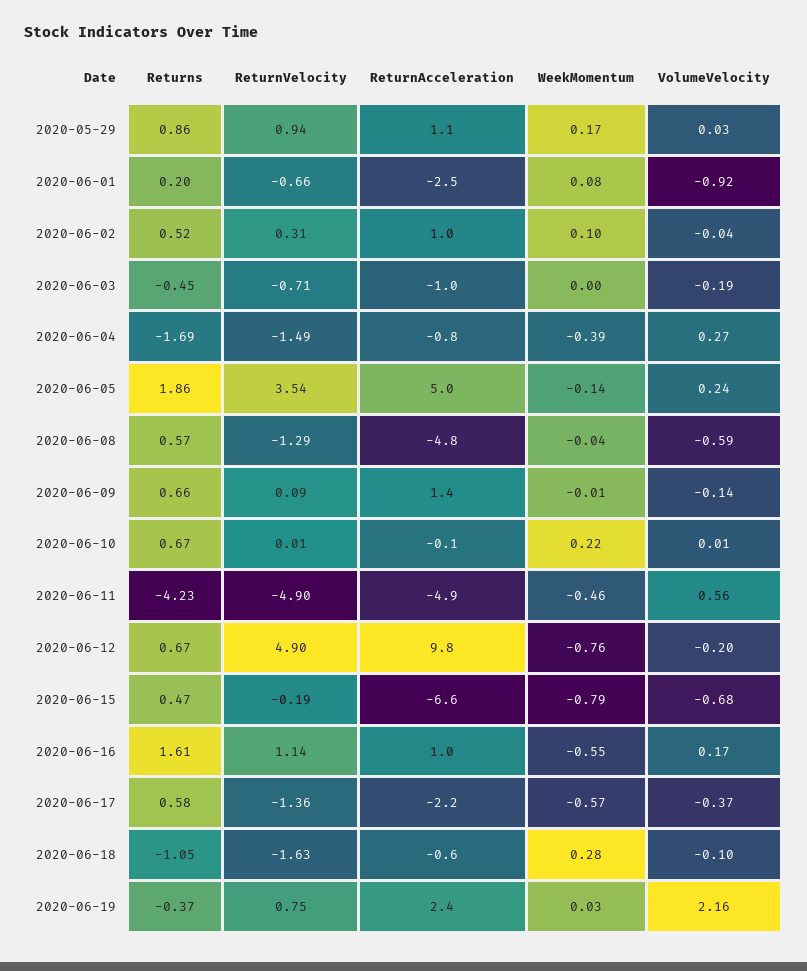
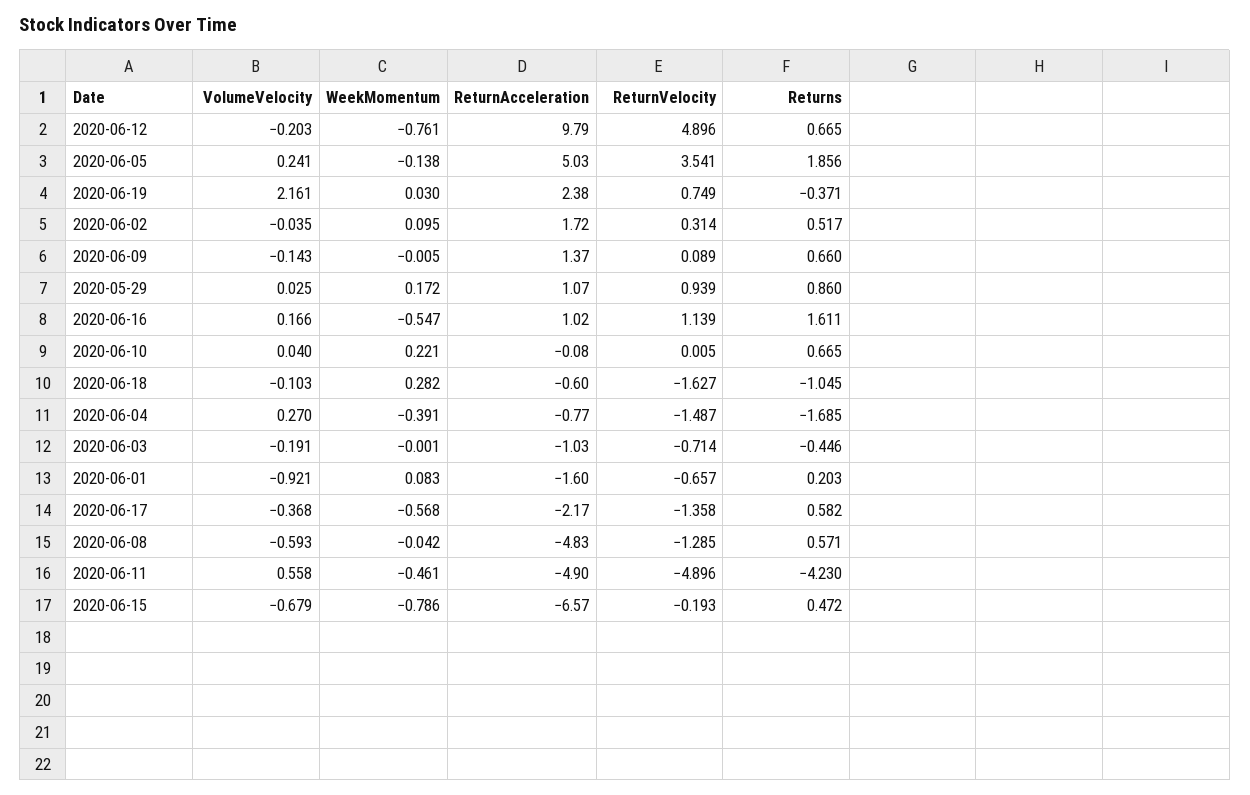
ReturnAcceleration, 2020-06-01: -2.5 -> -1.6
ReturnAcceleration, 2020-06-02: 1 -> 1.72
VolumeVelocity, 2020-06-10: 0.01 -> 0.04

